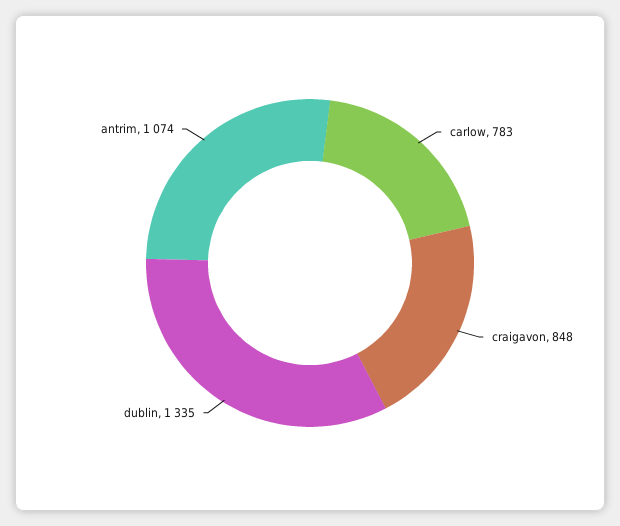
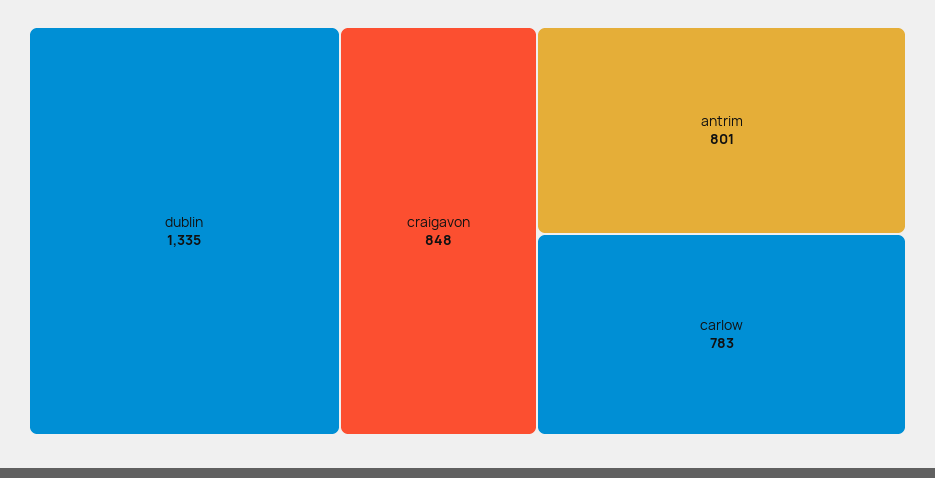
antrim: 1074 -> 801

